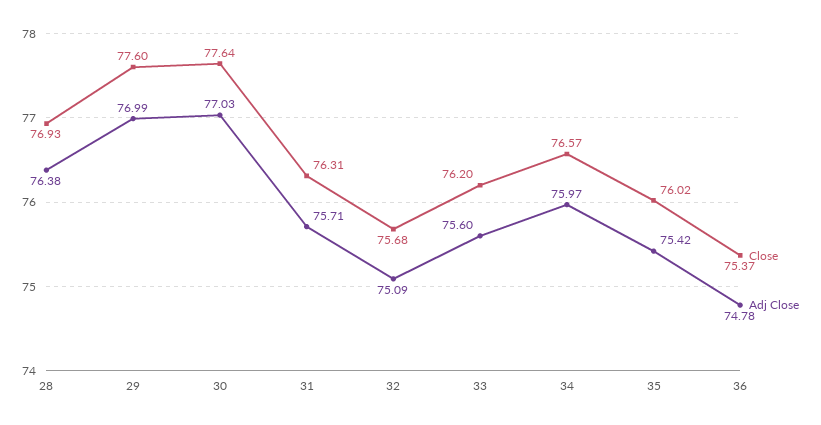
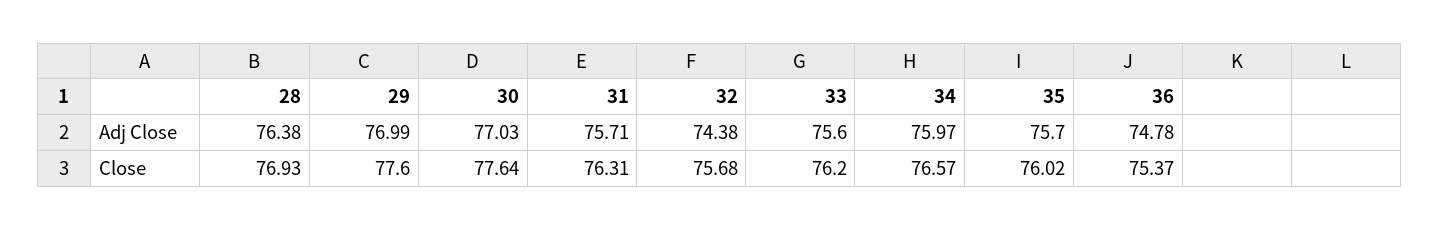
Adj Close, 32: 75.09 -> 74.38
Adj Close, 35: 75.42 -> 75.7

